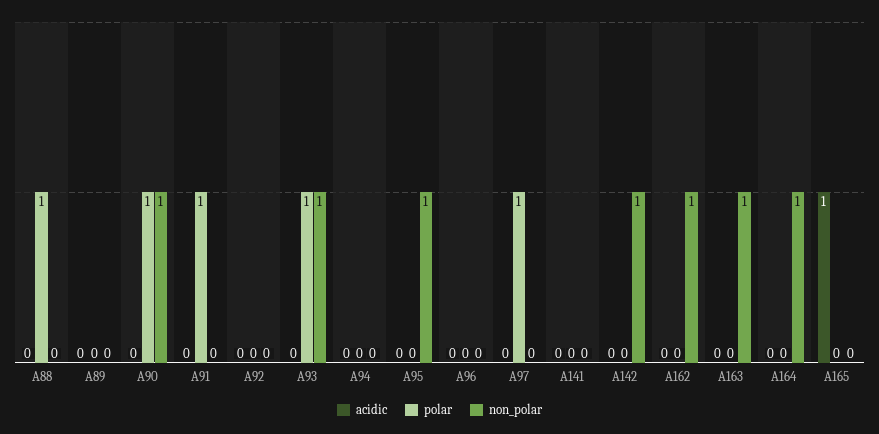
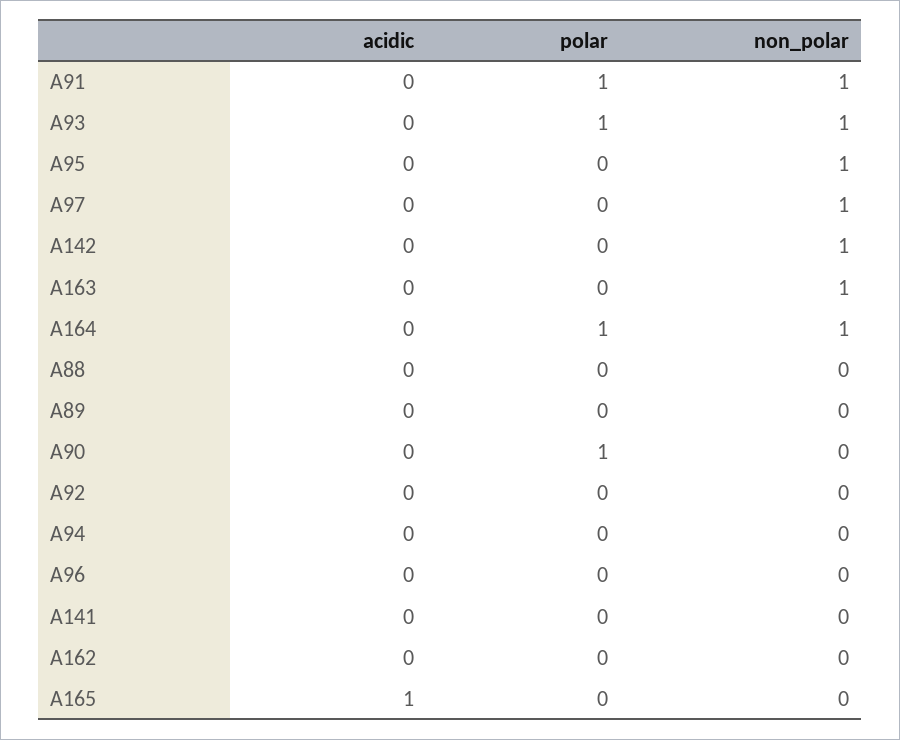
polar, A88: 1 -> 0
non_polar, A90: 1 -> 0
non_polar, A91: 0 -> 1
polar, A97: 1 -> 0
non_polar, A97: 0 -> 1
non_polar, A162: 1 -> 0
polar, A164: 0 -> 1

